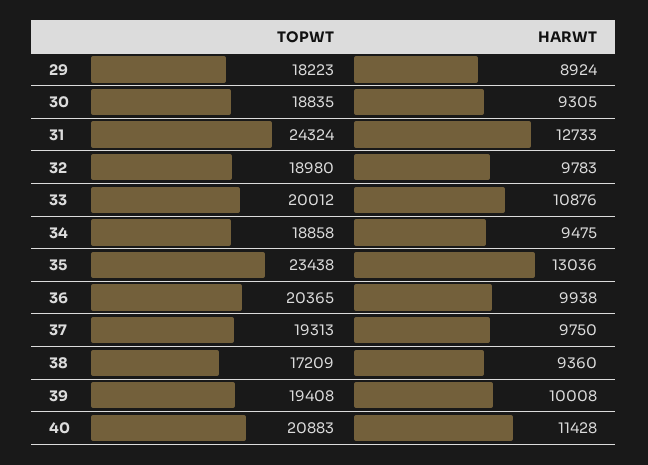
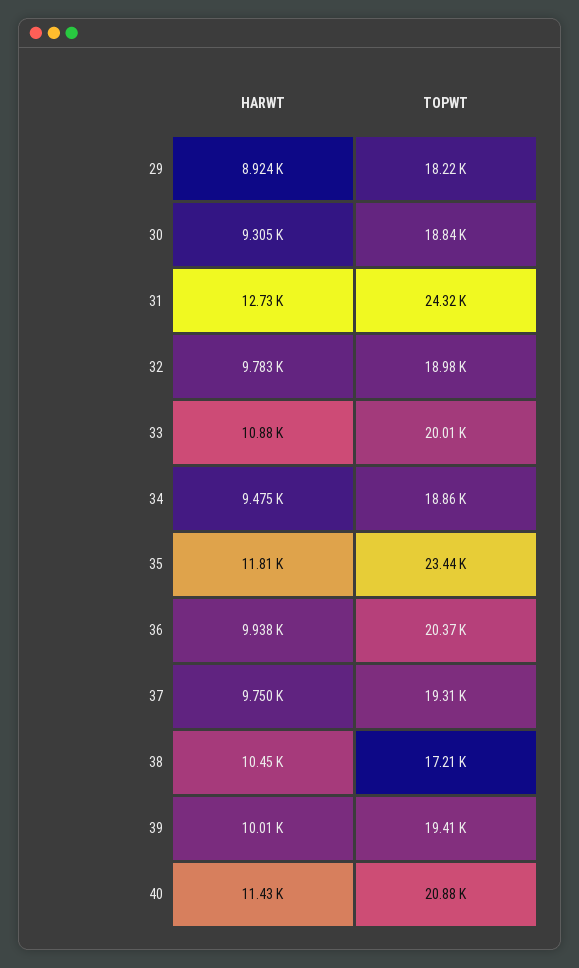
HARWT, 35: 13036 -> 11810
HARWT, 38: 9360 -> 10450

